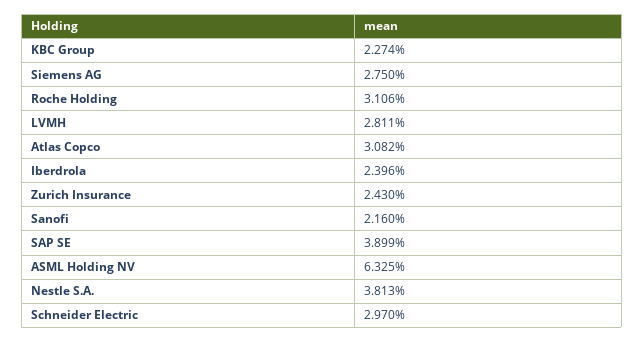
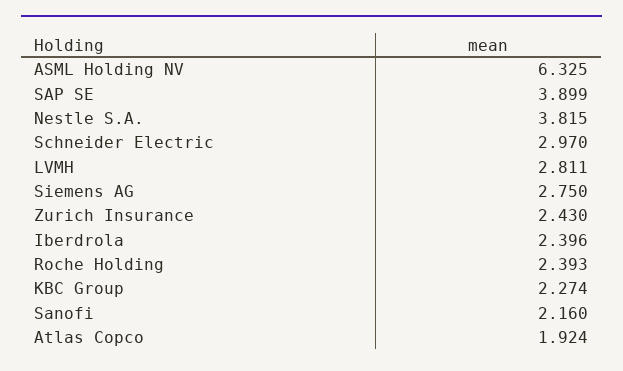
Roche Holding: 3.106 -> 2.393
Atlas Copco: 3.082 -> 1.924
Nestle S.A.: 3.813 -> 3.815

